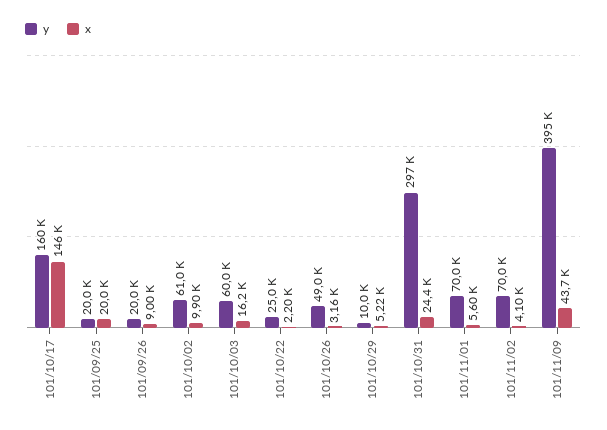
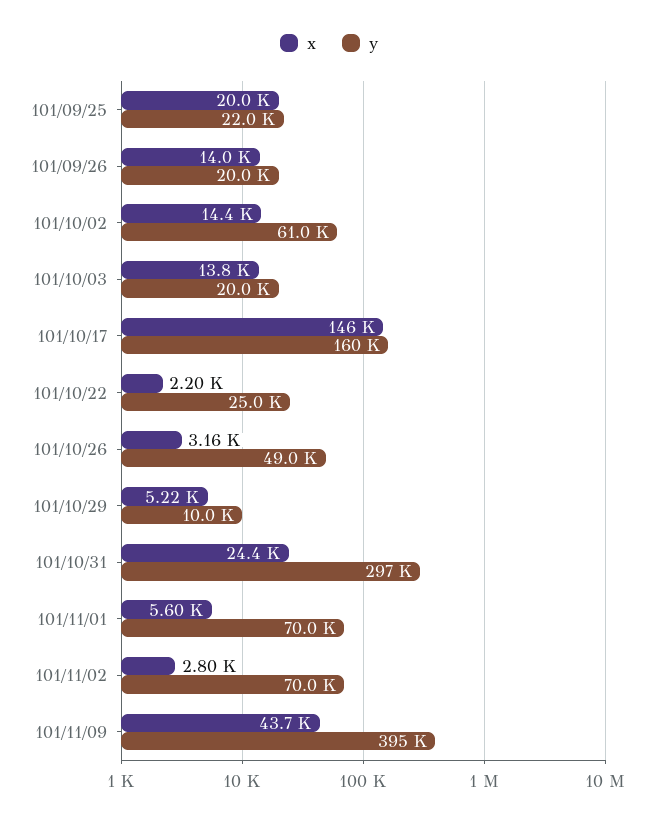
y, 101/09/25: 20000 -> 22000
x, 101/09/26: 9000 -> 14000
x, 101/10/02: 9900 -> 14400
y, 101/10/03: 60000 -> 20000
x, 101/10/03: 16200 -> 13800
x, 101/11/02: 4100 -> 2800

